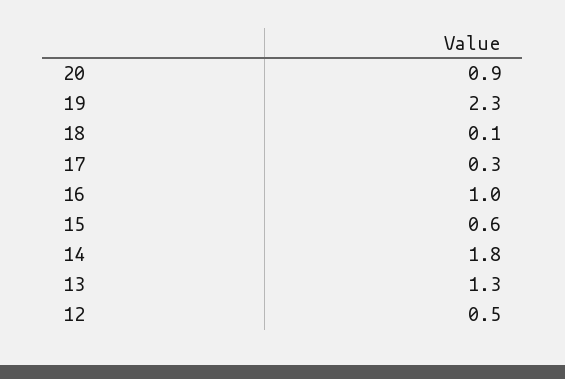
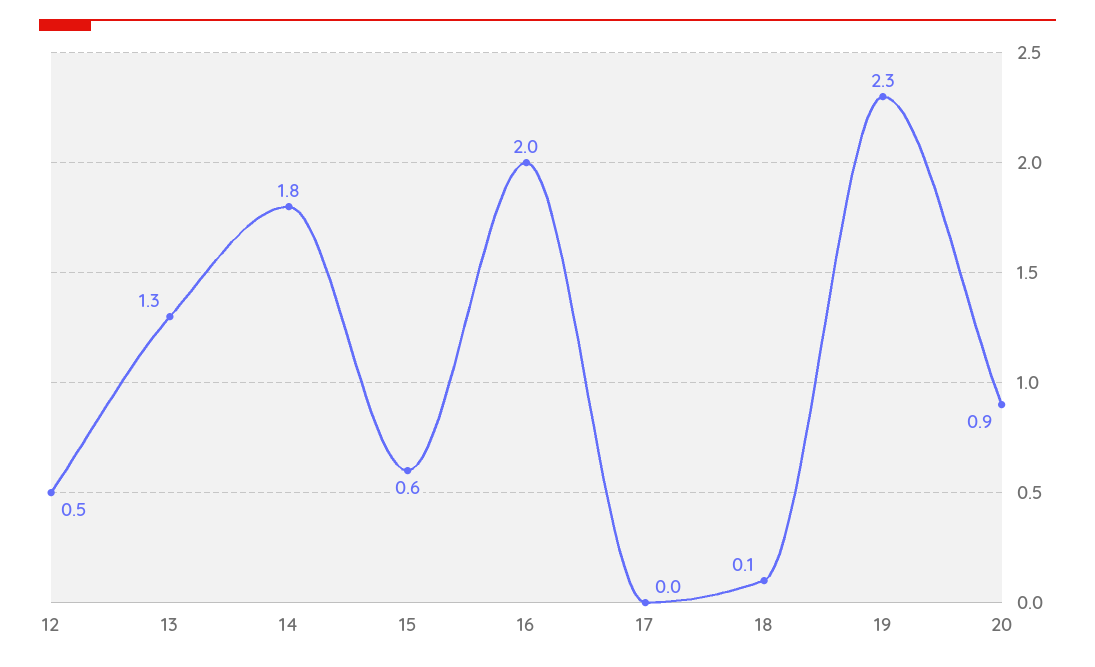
17: 0.3 -> 0
16: 1 -> 2

